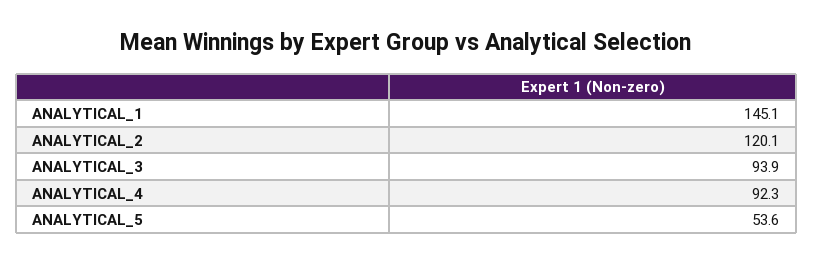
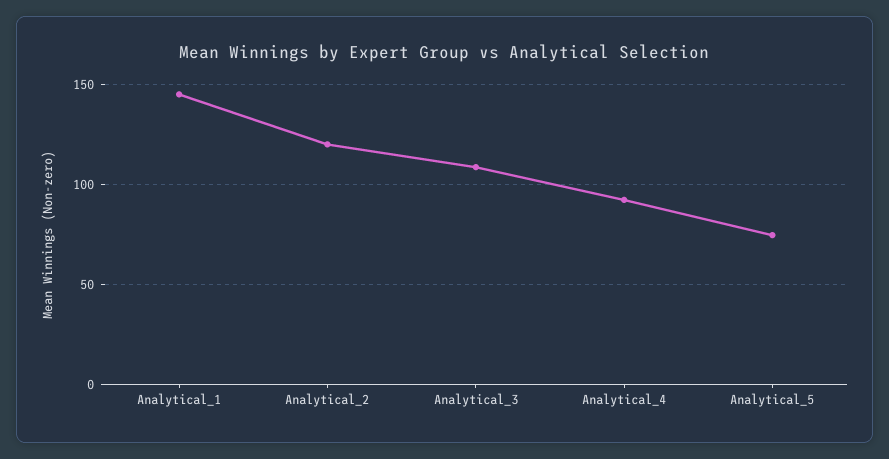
ANALYTICAL_3: 93.9 -> 110
ANALYTICAL_5: 53.6 -> 75

